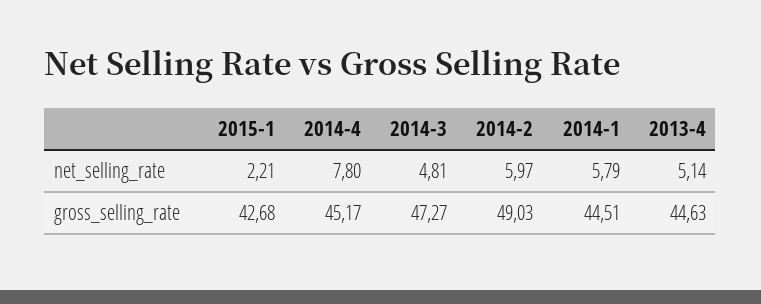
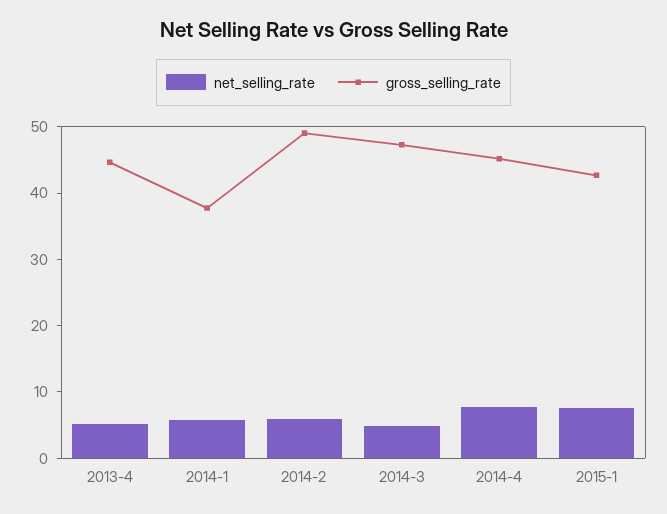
net_selling_rate, 2015-1: 2.21 -> 8
gross_selling_rate, 2014-1: 44.51 -> 38

